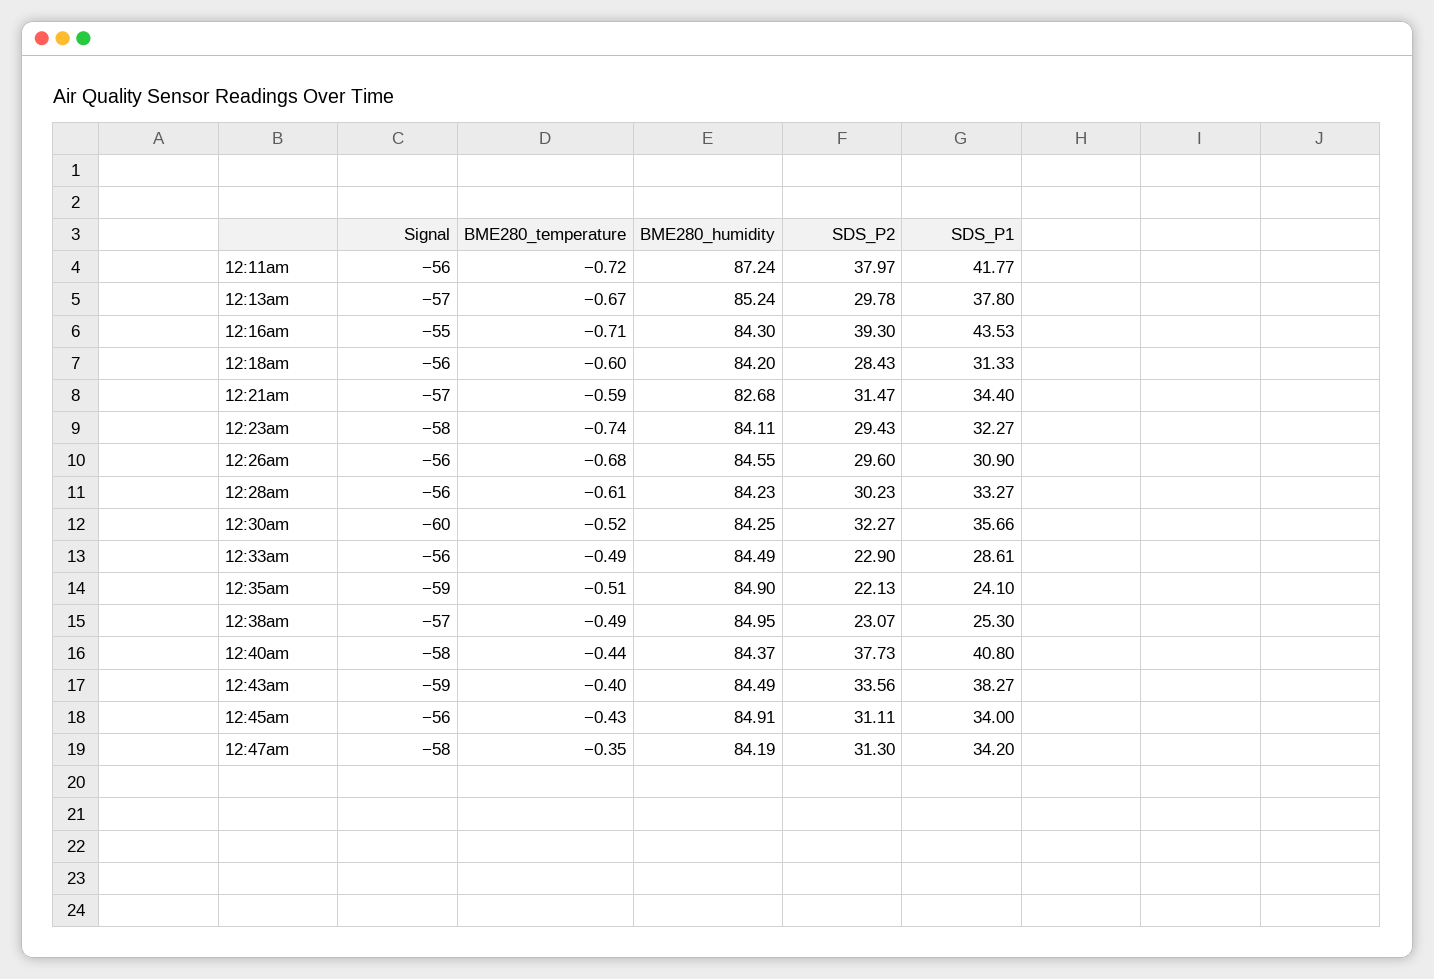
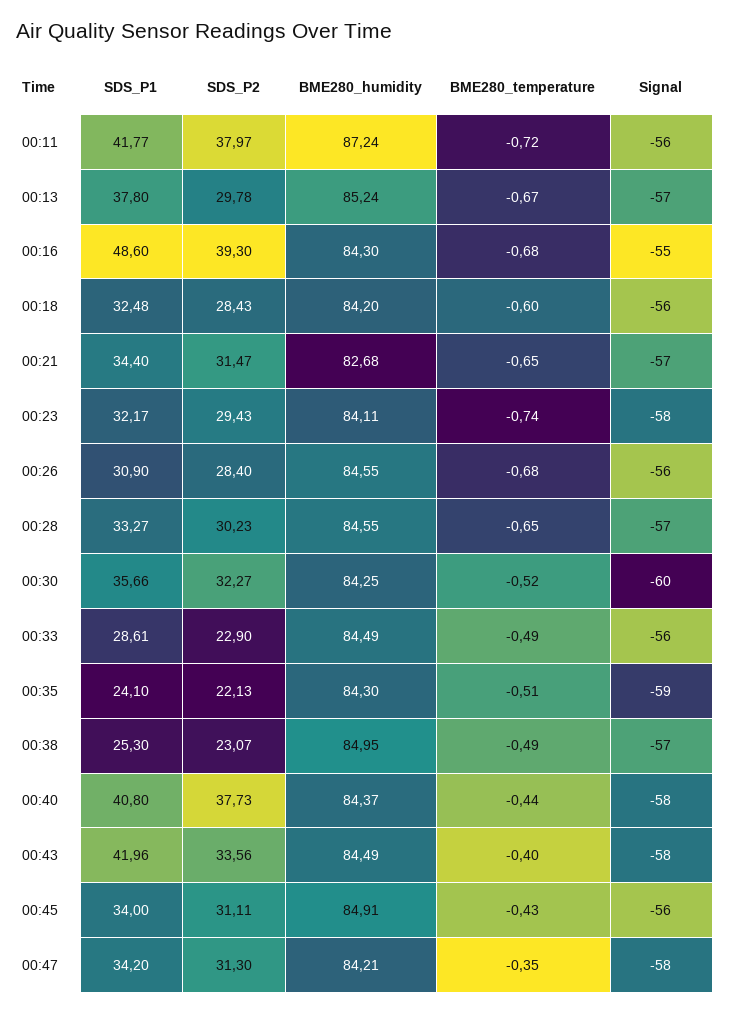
BME280_temperature, 12:16am: -0.71 -> -0.68
SDS_P1, 12:16am: 43.53 -> 48.6
SDS_P1, 12:18am: 31.33 -> 32.48
BME280_temperature, 12:21am: -0.59 -> -0.65
SDS_P1, 12:23am: 32.27 -> 32.17
SDS_P2, 12:26am: 29.6 -> 28.4
Signal, 12:28am: -56 -> -57
BME280_temperature, 12:28am: -0.61 -> -0.65
BME280_humidity, 12:28am: 84.23 -> 84.55
BME280_humidity, 12:35am: 84.9 -> 84.3
Signal, 12:43am: -59 -> -58
SDS_P1, 12:43am: 38.27 -> 41.96
BME280_humidity, 12:47am: 84.19 -> 84.21

